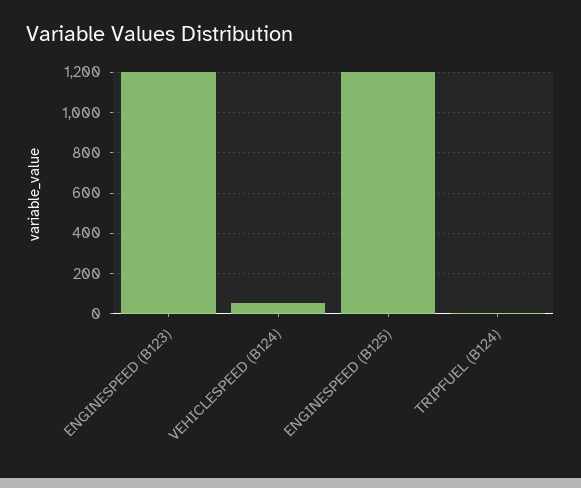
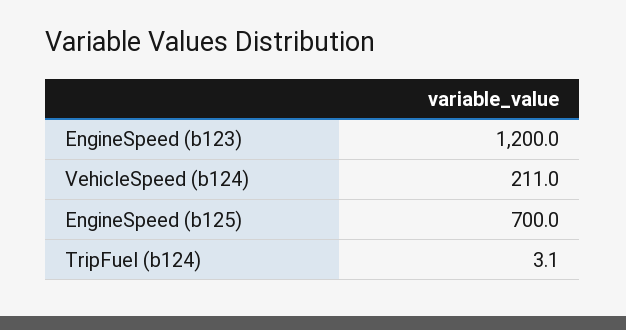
VEHICLESPEED (B124): 50 -> 211
ENGINESPEED (B125): 1200 -> 700

